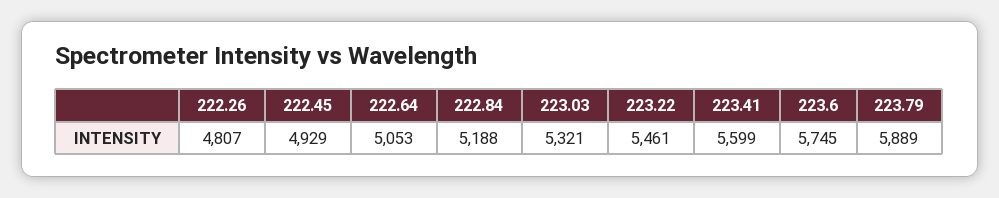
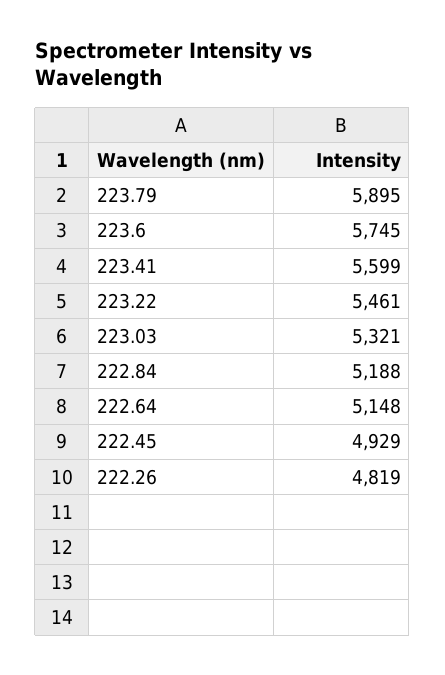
222.26: 4807 -> 4819
222.64: 5053 -> 5148
223.79: 5889 -> 5895

